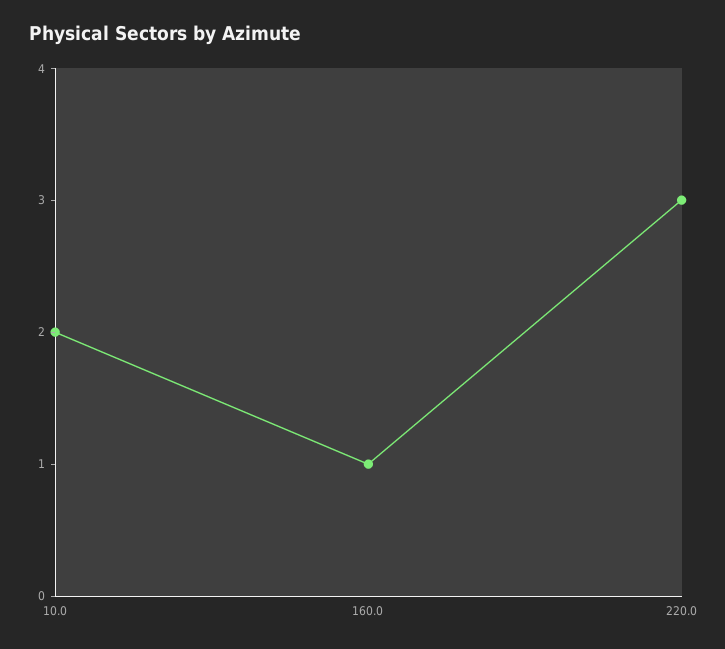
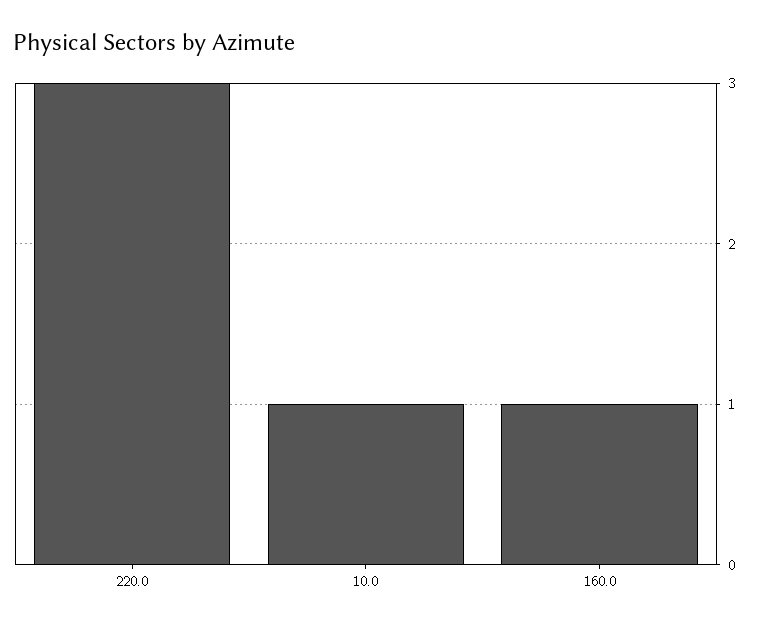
10.0: 2 -> 1

